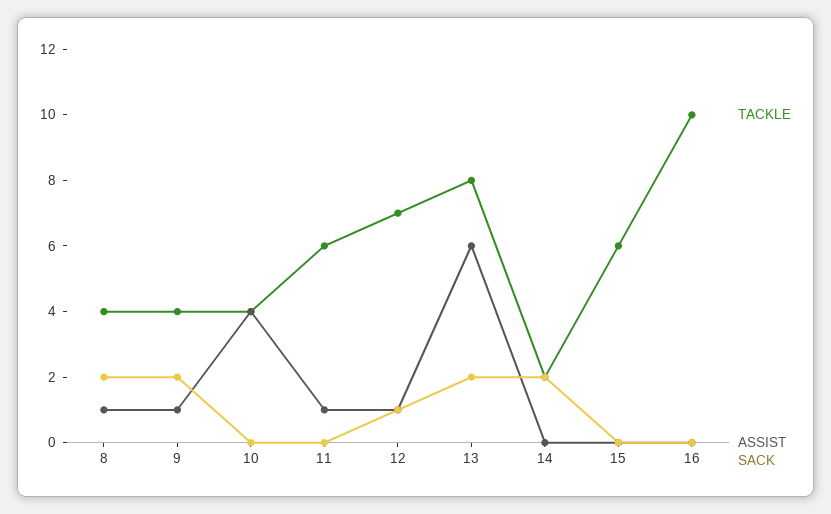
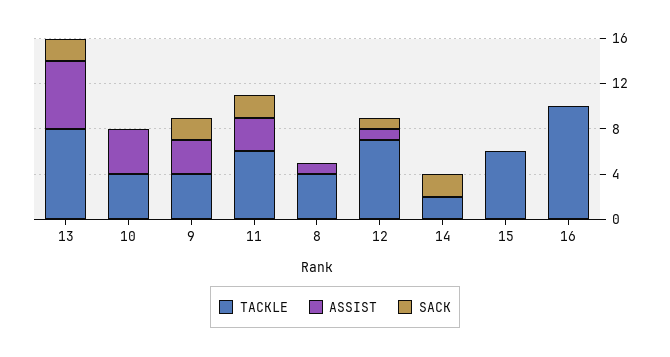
SACK, 8: 2 -> 0
ASSIST, 9: 1 -> 3
ASSIST, 11: 1 -> 3
SACK, 11: 0 -> 2

